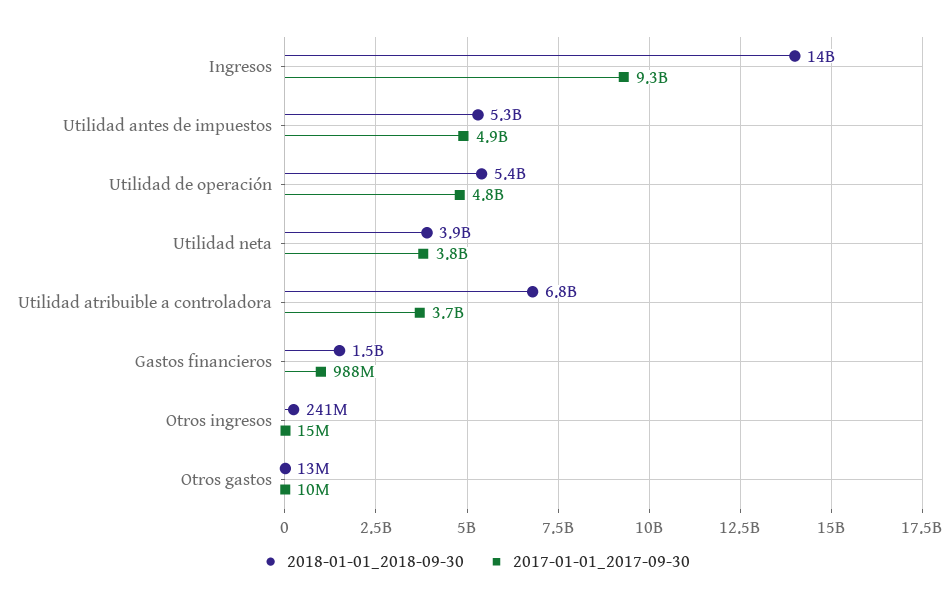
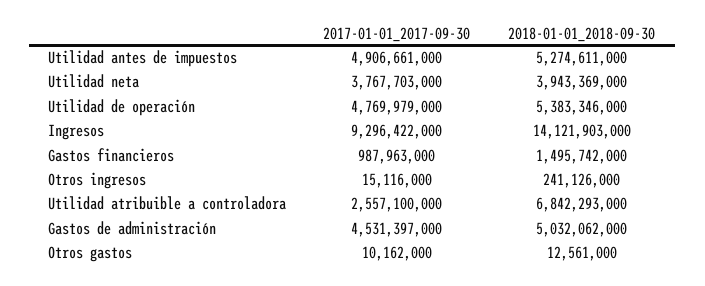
2017-01-01_2017-09-30, Utilidad atribuible a controladora: 3700000000 -> 2557100000
2017-01-01_2017-09-30, Gastos de administración: none -> 4531397000
2018-01-01_2018-09-30, Gastos de administración: none -> 5032062000

